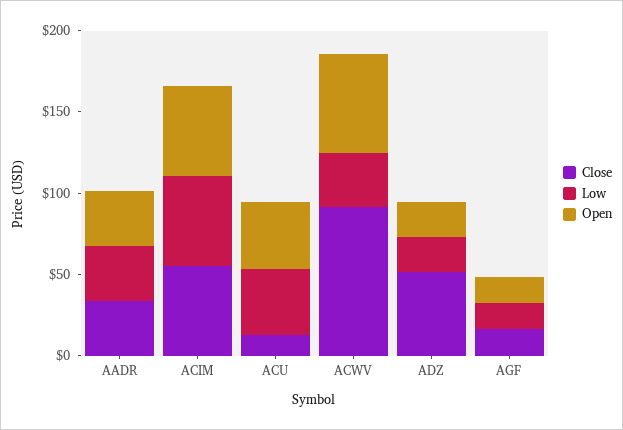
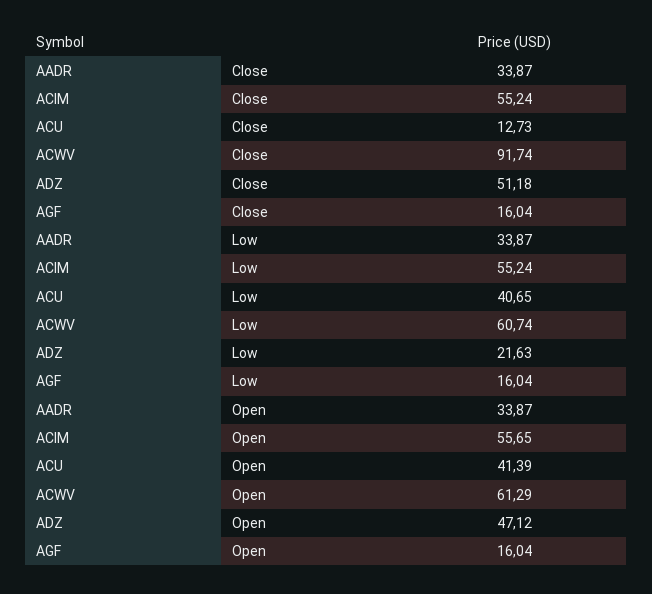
Low, ACWV: 30 -> 60.74
Open, ADZ: 20 -> 47.12

